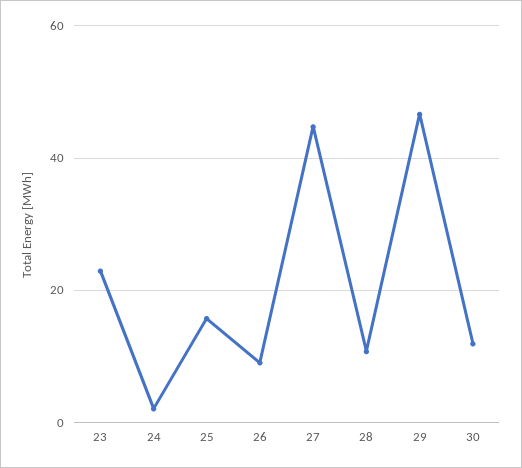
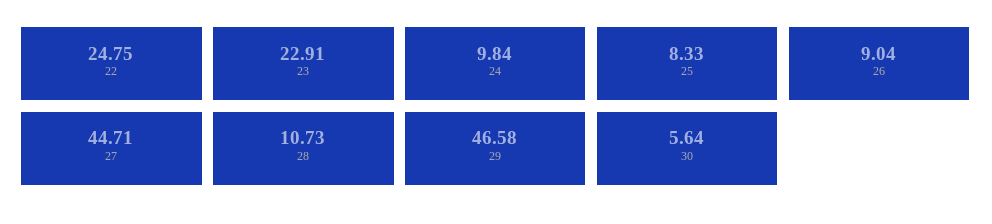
24: 2 -> 9.84
25: 16 -> 8.33
30: 12 -> 5.64
22: none -> 24.75

